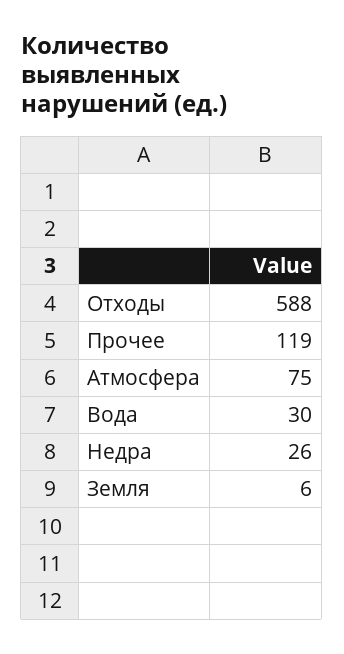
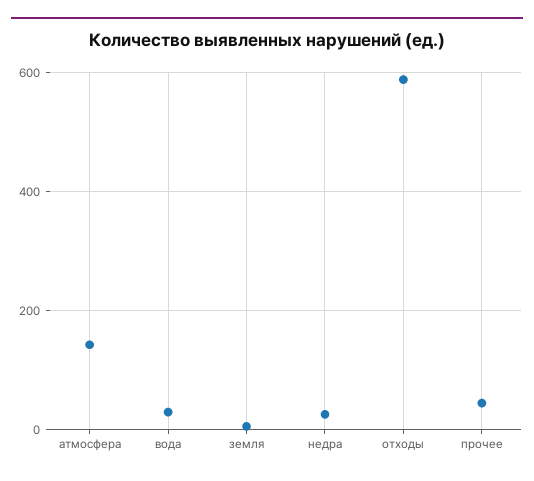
Прочее: 119 -> 40
Атмосфера: 75 -> 140

